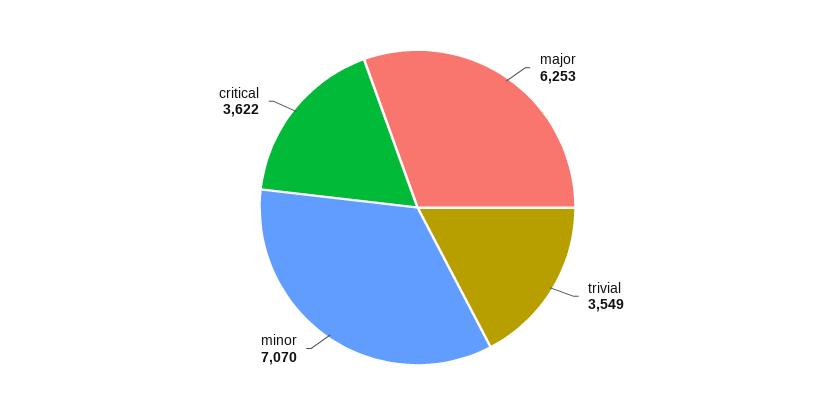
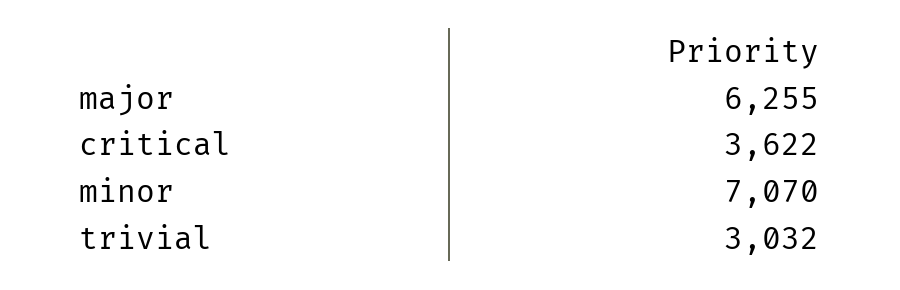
major: 6253 -> 6255
trivial: 3549 -> 3032

